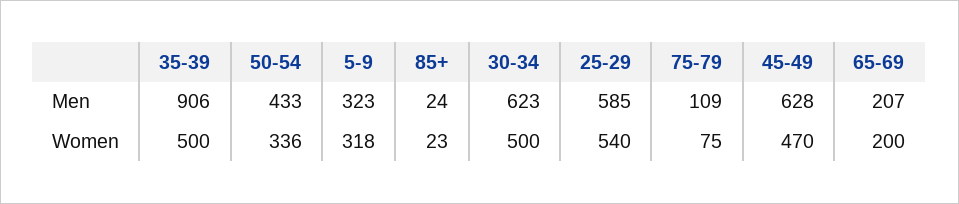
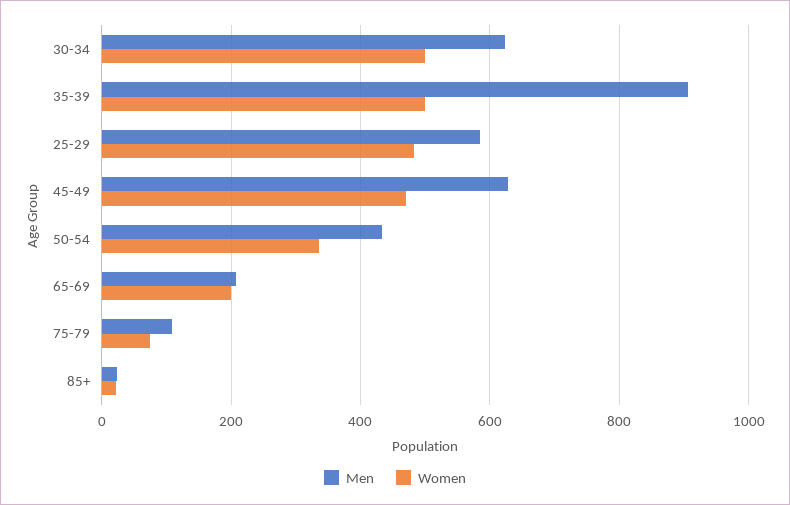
Men, 5-9: 323 -> none
Women, 5-9: 318 -> none
Women, 25-29: 540 -> 480

